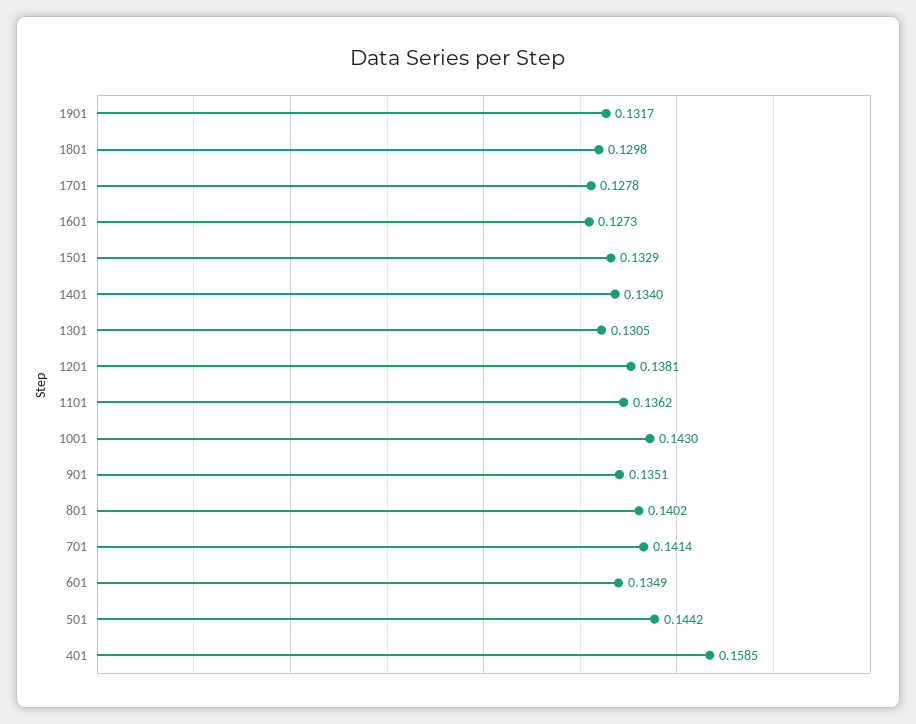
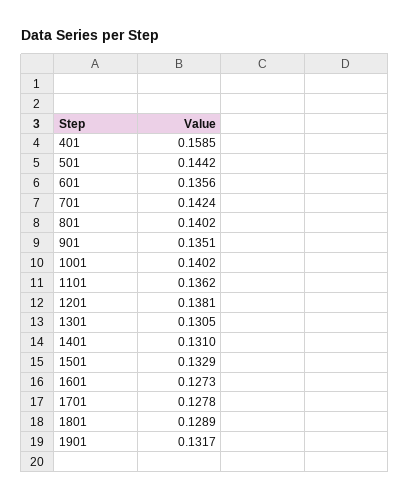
1801: 0.1298 -> 0.1289
1401: 0.134 -> 0.131
1001: 0.143 -> 0.1402
701: 0.1414 -> 0.1424
601: 0.1349 -> 0.1356

